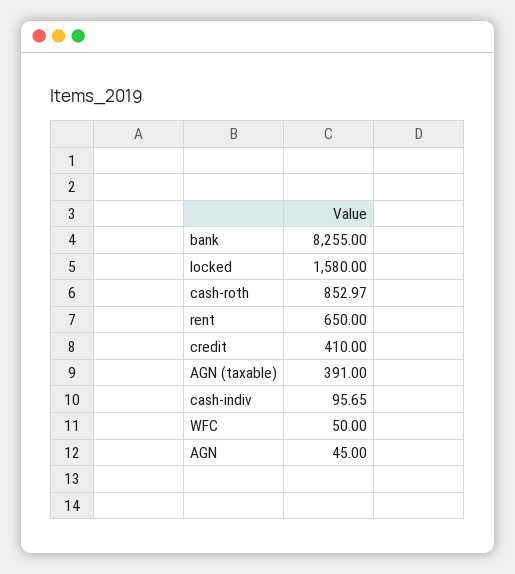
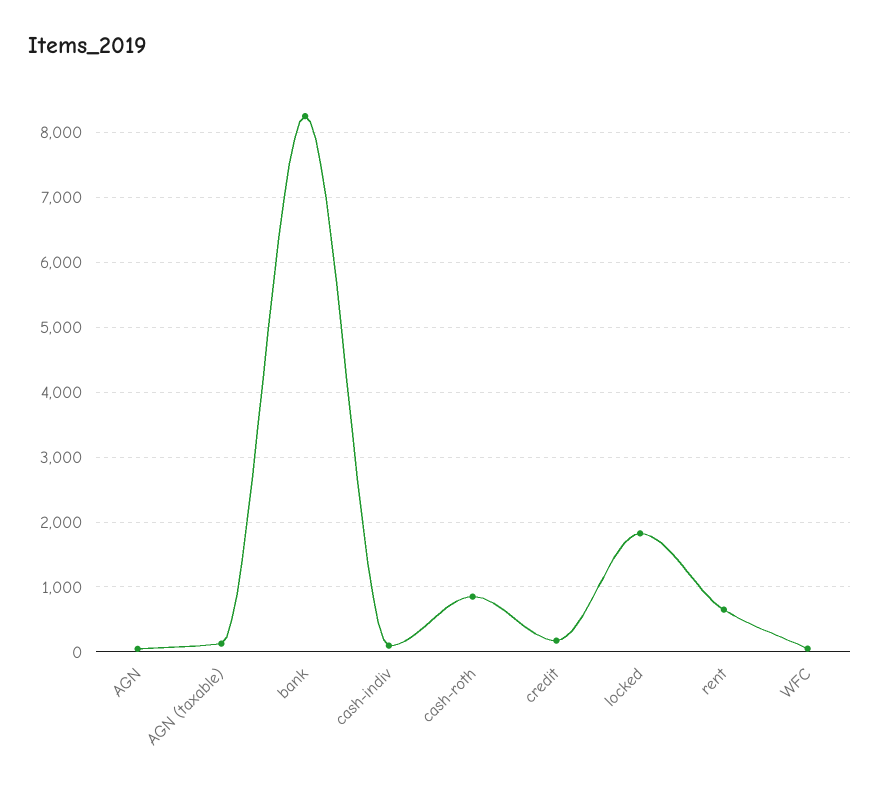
locked: 1580 -> 1800
credit: 410 -> 200
AGN (taxable): 391 -> 100

